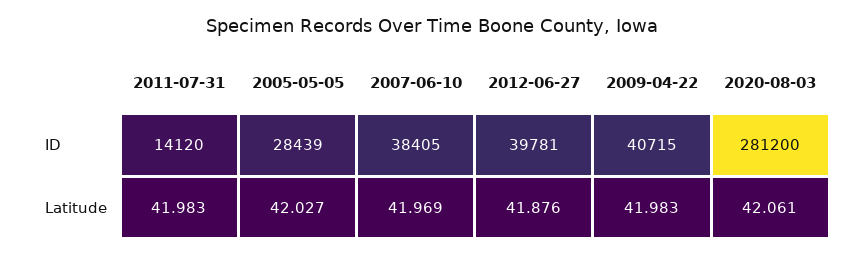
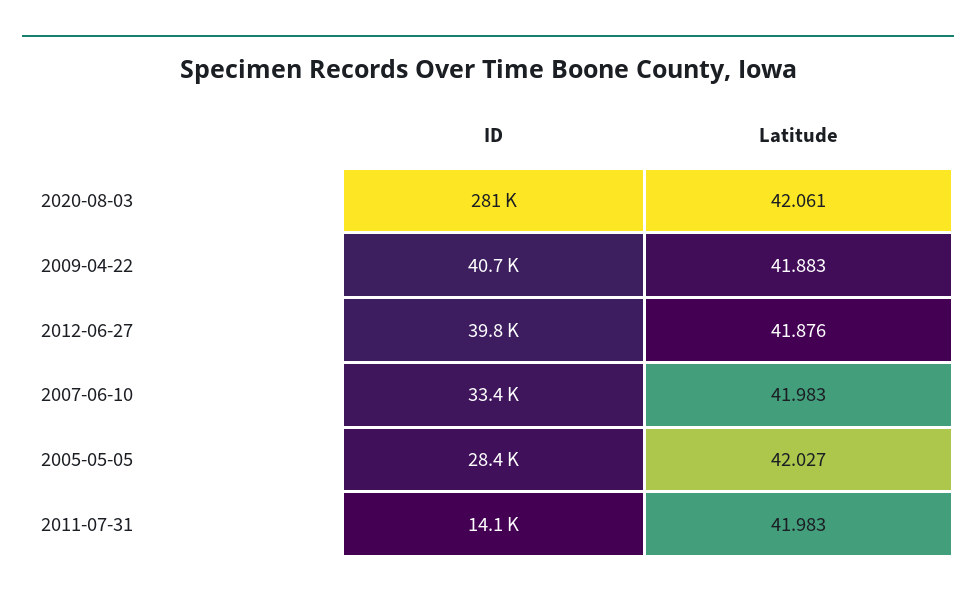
2007-06-10, ID: 38405 -> 33400
2007-06-10, Latitude: 41.969 -> 41.983
2009-04-22, Latitude: 41.983 -> 41.883

